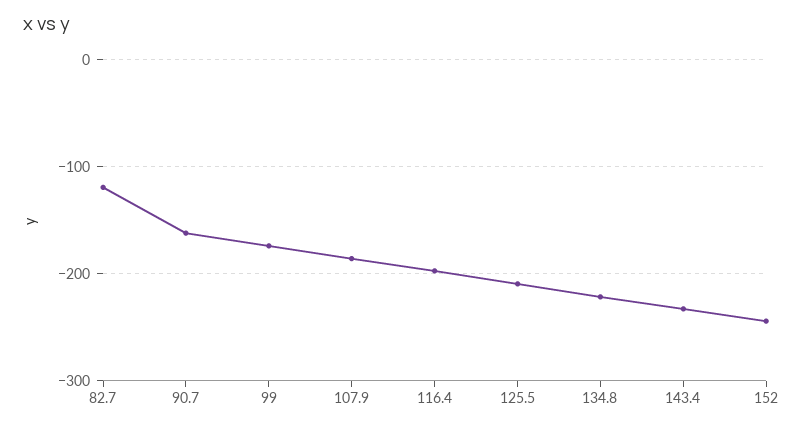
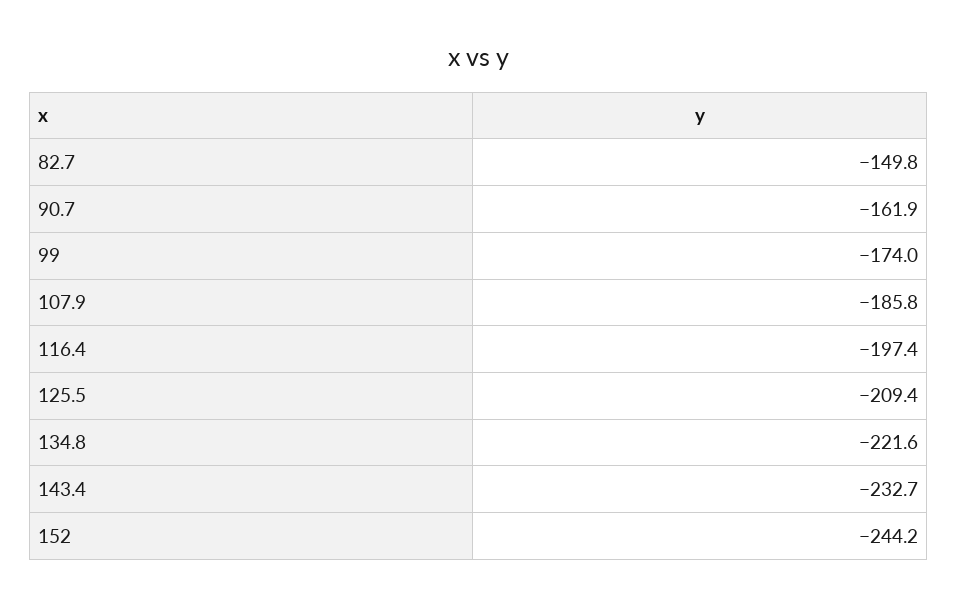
82.7: -120 -> -149.8

